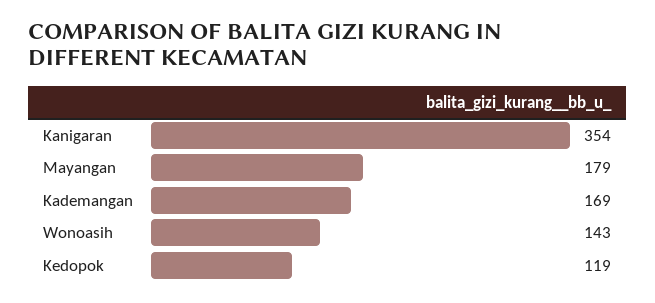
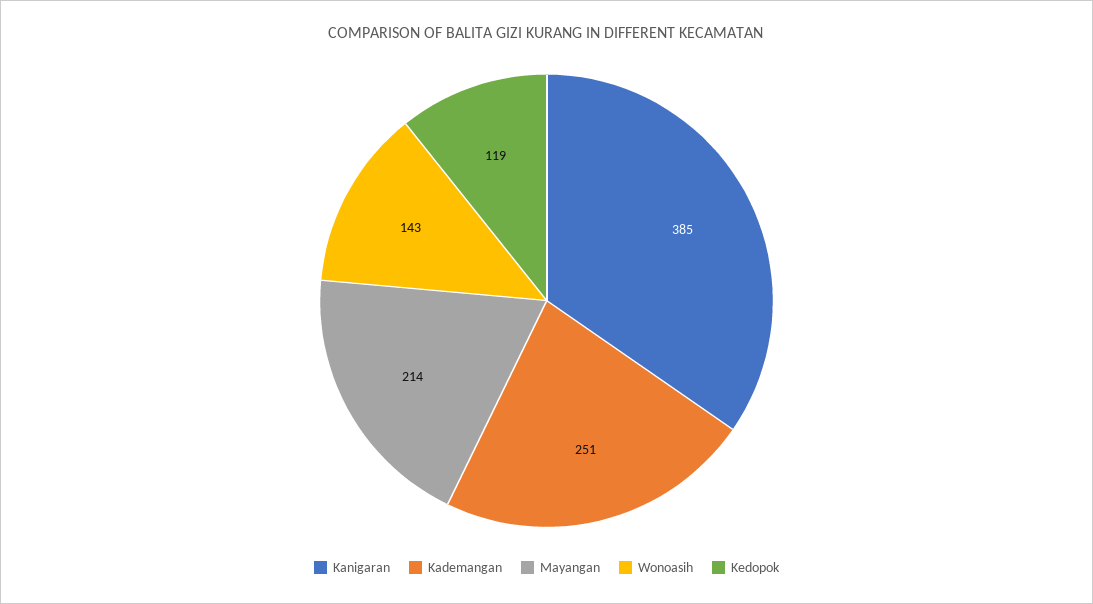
Kanigaran: 354 -> 385
Mayangan: 179 -> 214
Kademangan: 169 -> 251

